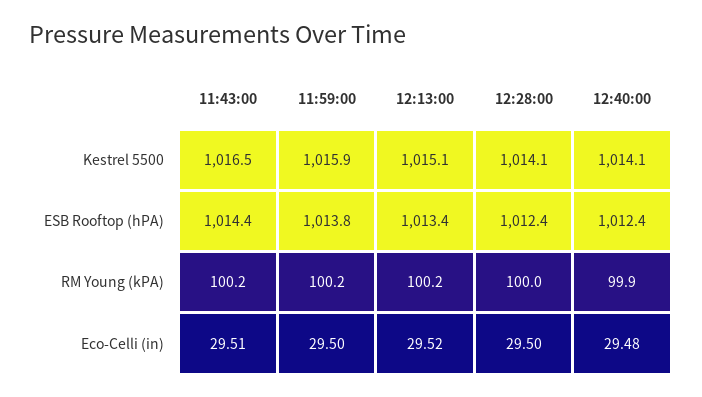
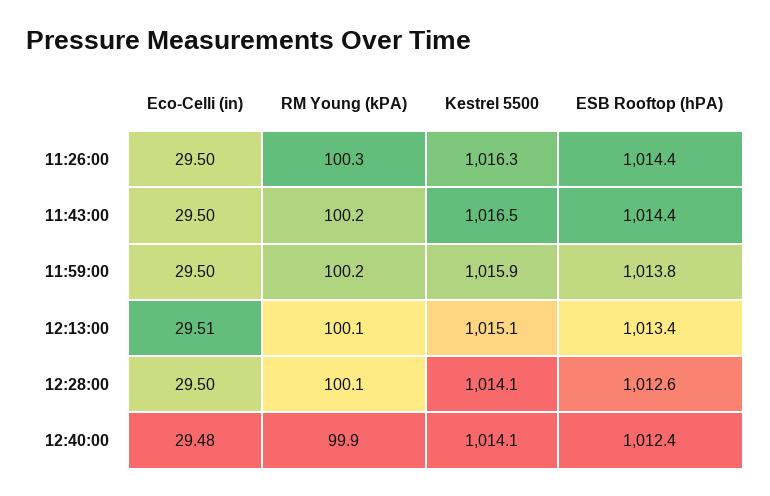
12:28:00, ESB Rooftop (hPA): 1012.4 -> 1012.6
12:13:00, RM Young (kPA): 100.2 -> 100.1
12:28:00, RM Young (kPA): 100 -> 100.1
11:43:00, Eco-Celli (in): 29.51 -> 29.5
12:13:00, Eco-Celli (in): 29.52 -> 29.51
11:26:00, Eco-Celli (in): none -> 29.5
11:26:00, RM Young (kPA): none -> 100.3
11:26:00, Kestrel 5500: none -> 1016.3
11:26:00, ESB Rooftop (hPA): none -> 1014.4

